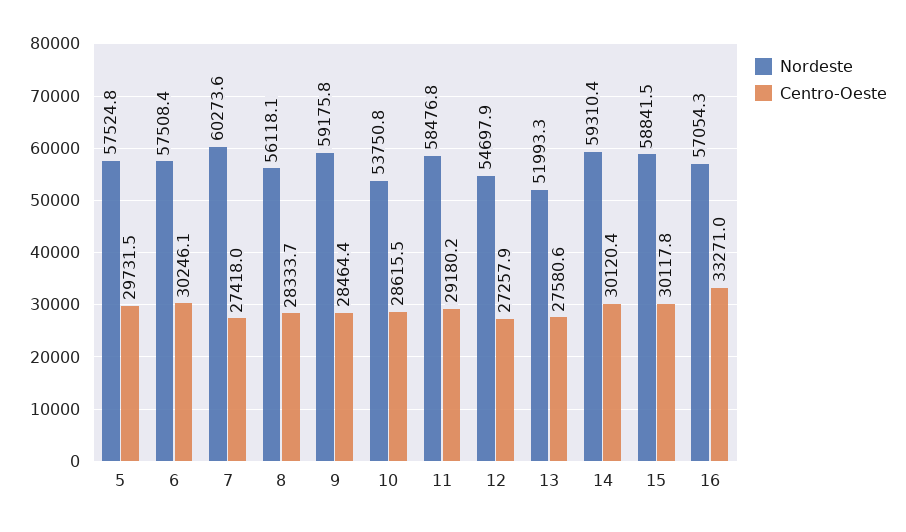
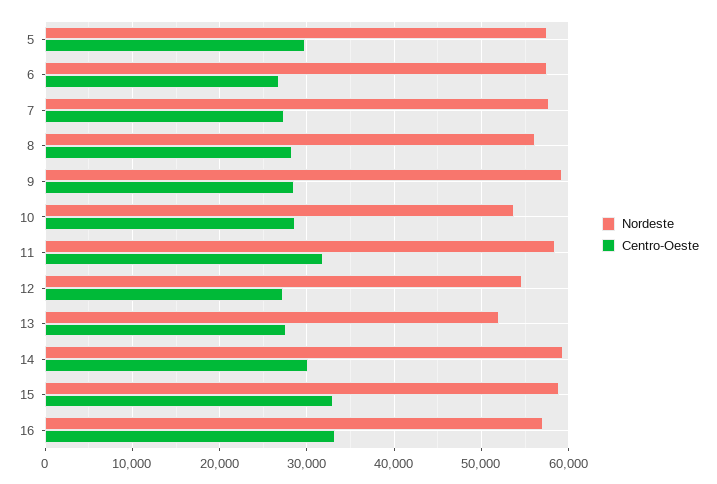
Centro-Oeste, 6: 30246.1 -> 27000
Nordeste, 7: 60273.6 -> 58000
Centro-Oeste, 11: 29180.2 -> 32000
Centro-Oeste, 15: 30117.8 -> 33000

